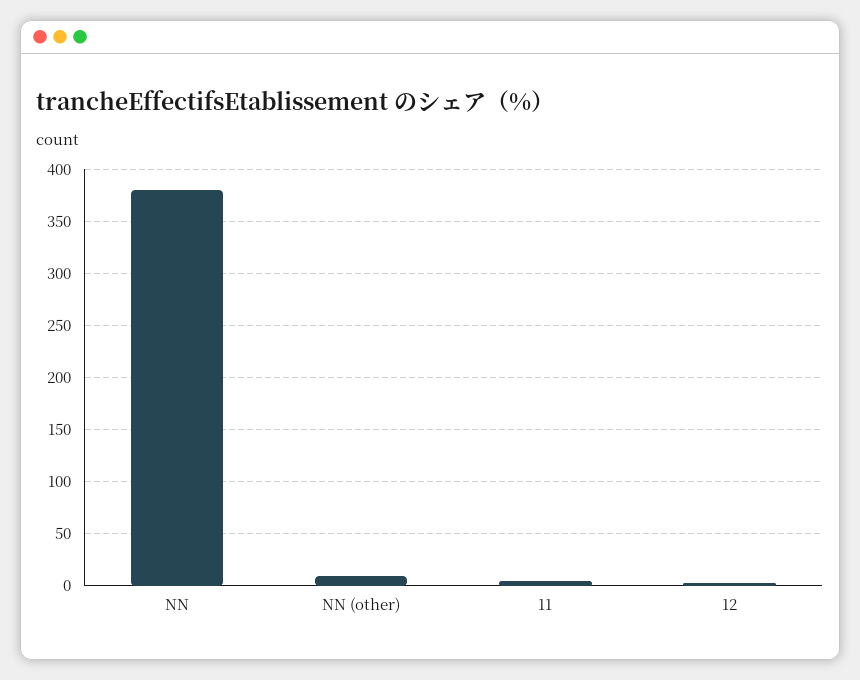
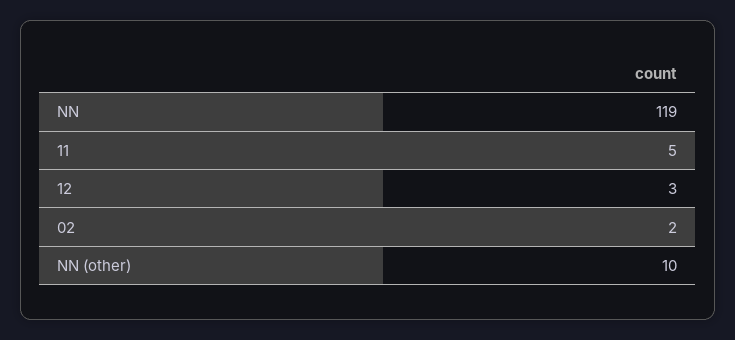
NN: 380 -> 119
02: none -> 2

